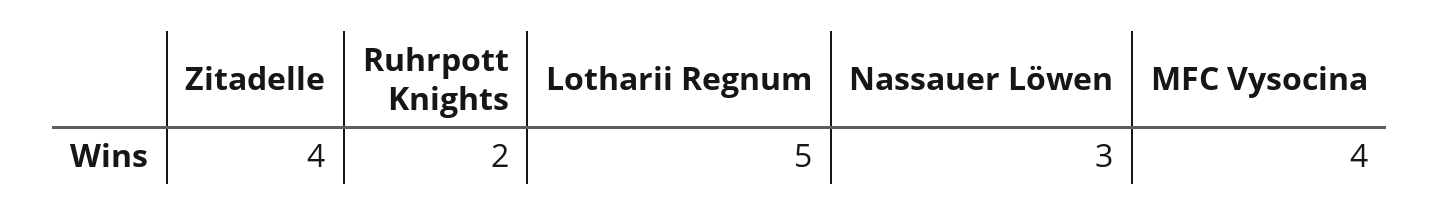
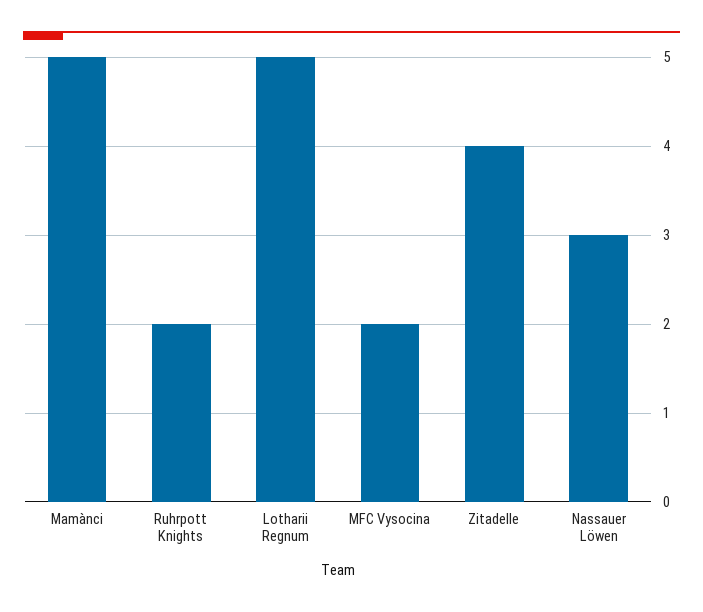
MFC Vysocina: 4 -> 2
Mamànci: none -> 5

